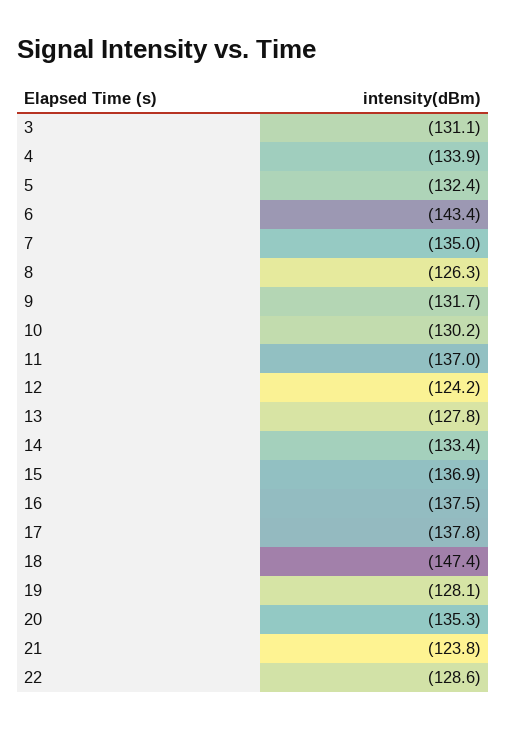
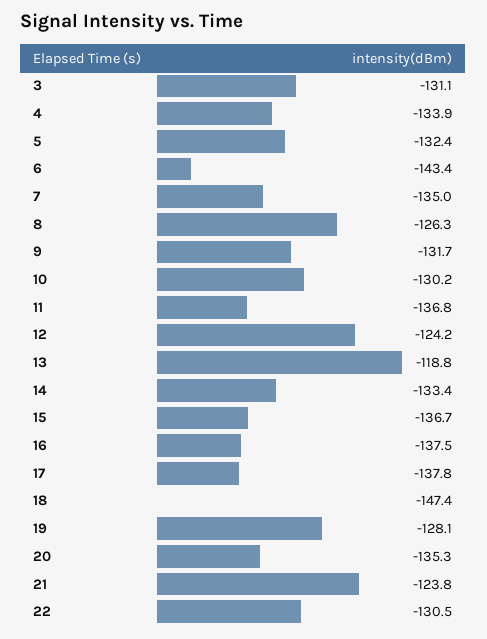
11: -137 -> -136.8
13: -127.8 -> -118.8
15: -136.9 -> -136.7
22: -128.6 -> -130.5

